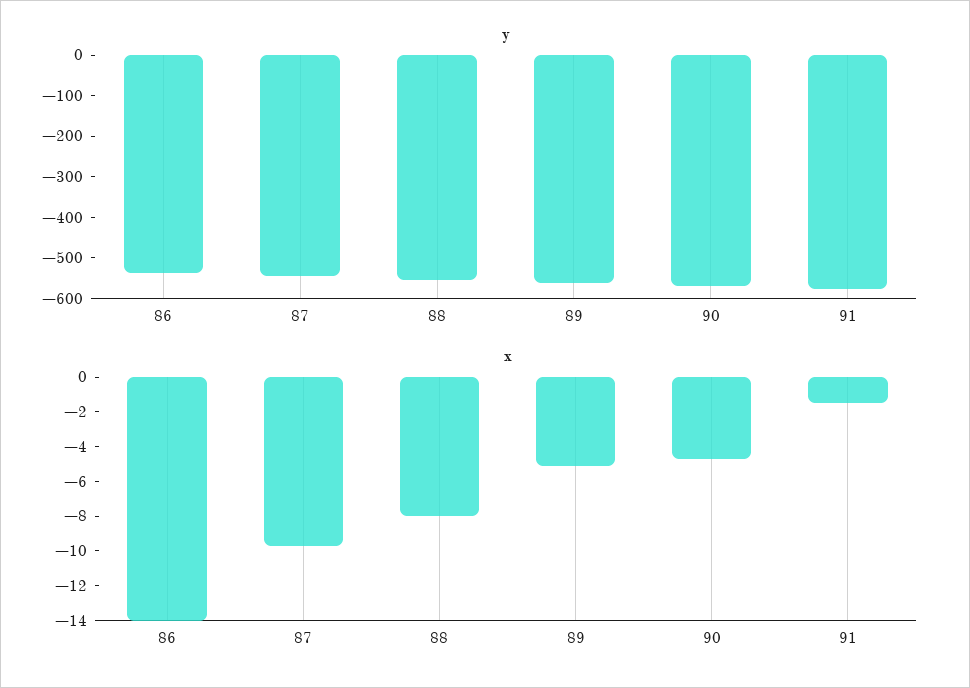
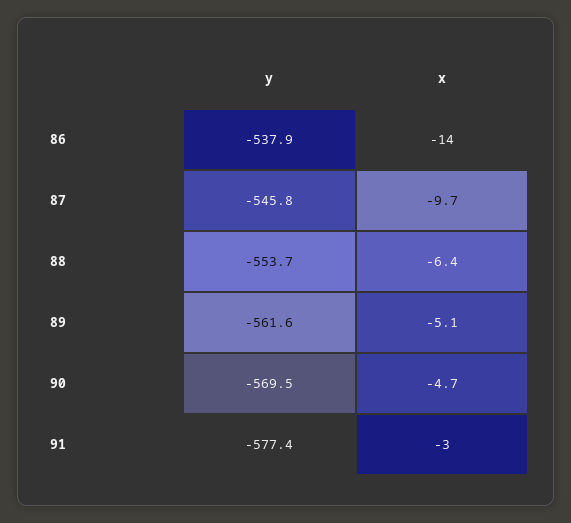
x, 88: -8 -> -6.4
x, 91: -1.5 -> -3

